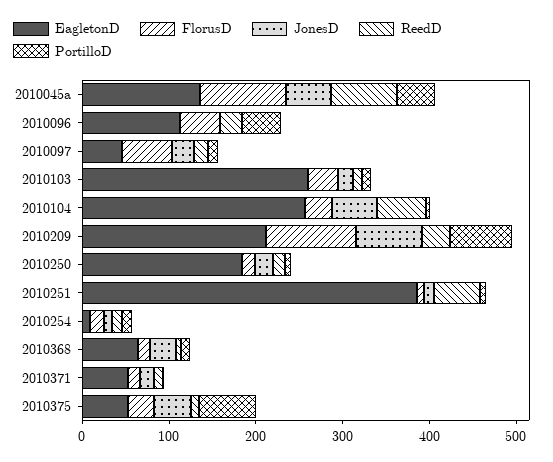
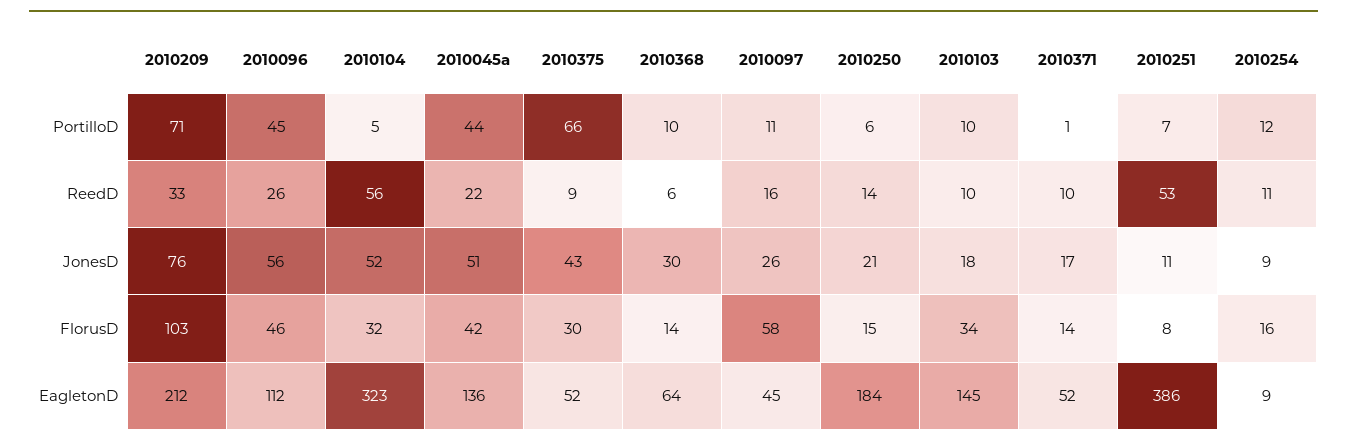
FlorusD, 2010045a: 100 -> 42
ReedD, 2010045a: 80 -> 22
JonesD, 2010096: 0 -> 56
EagletonD, 2010103: 260 -> 145
EagletonD, 2010104: 260 -> 323

